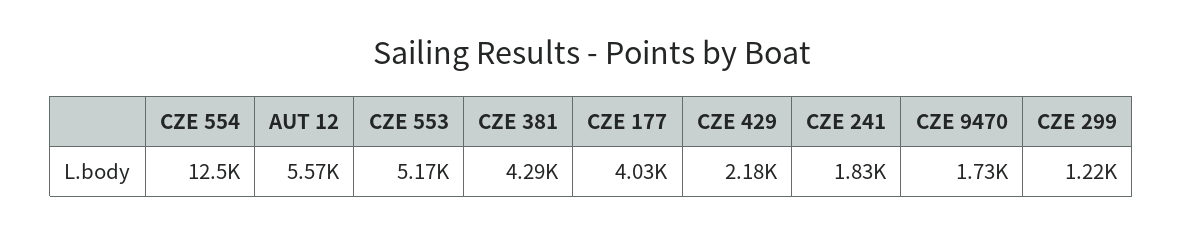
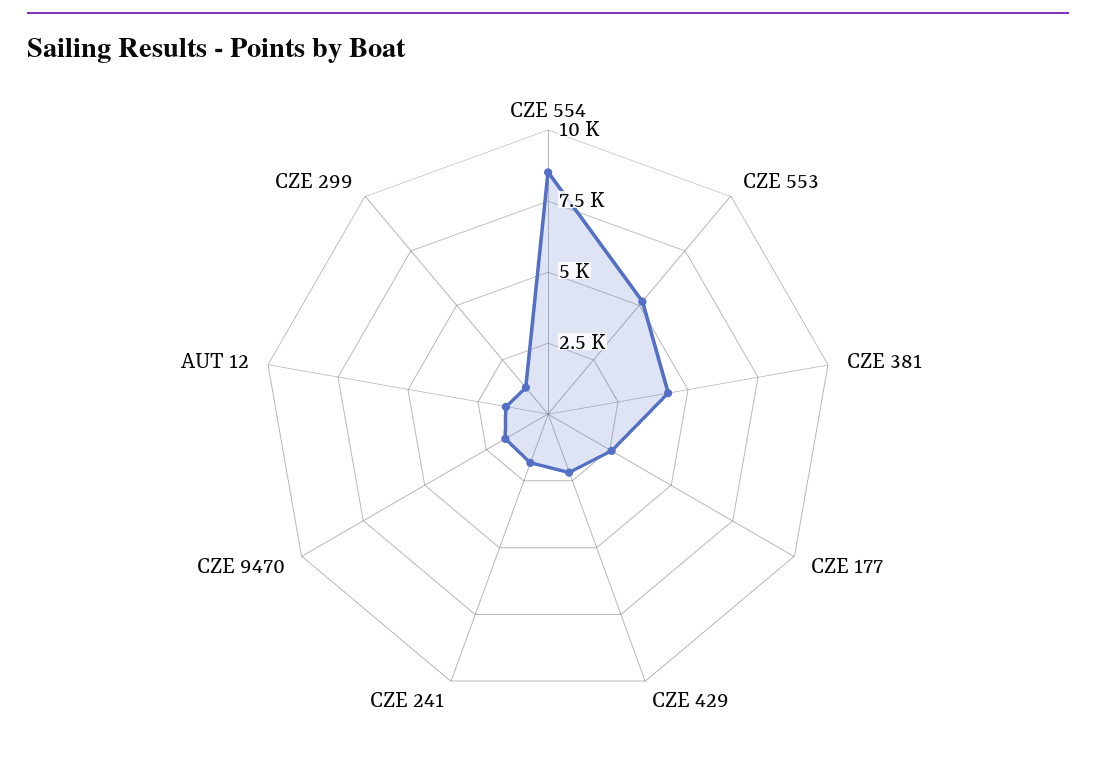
CZE 554: 12500 -> 8500
AUT 12: 5570 -> 1500
CZE 177: 4030 -> 2500

